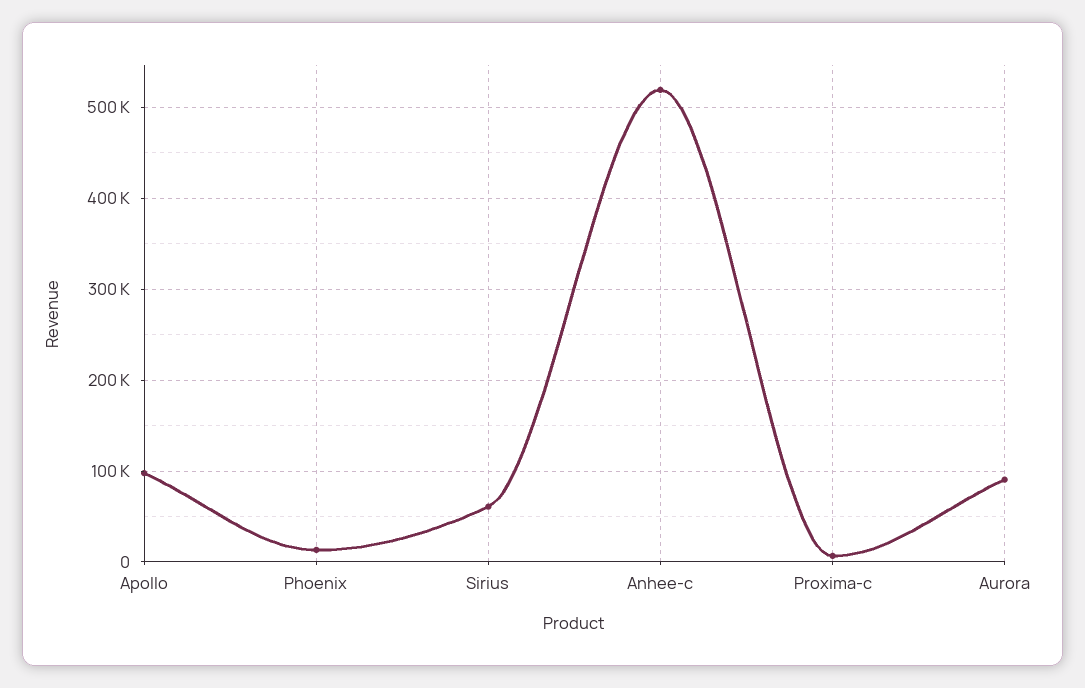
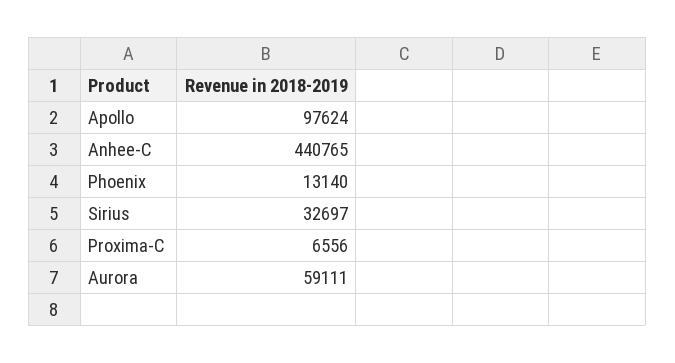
Sirius: 60000 -> 32697
Anhee-c: 520000 -> 440765
Aurora: 90000 -> 59111

